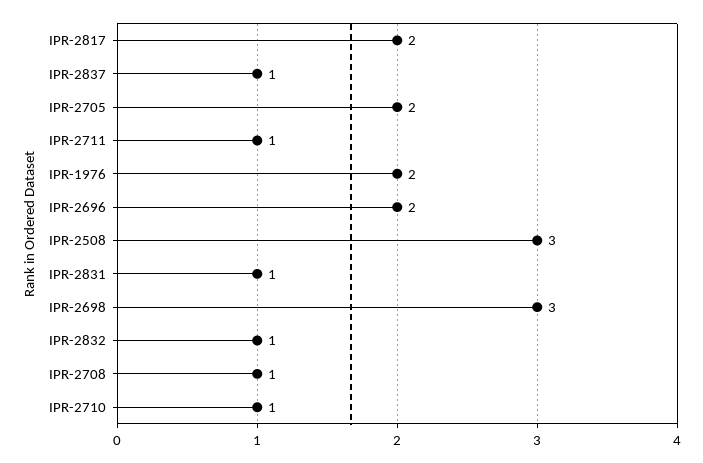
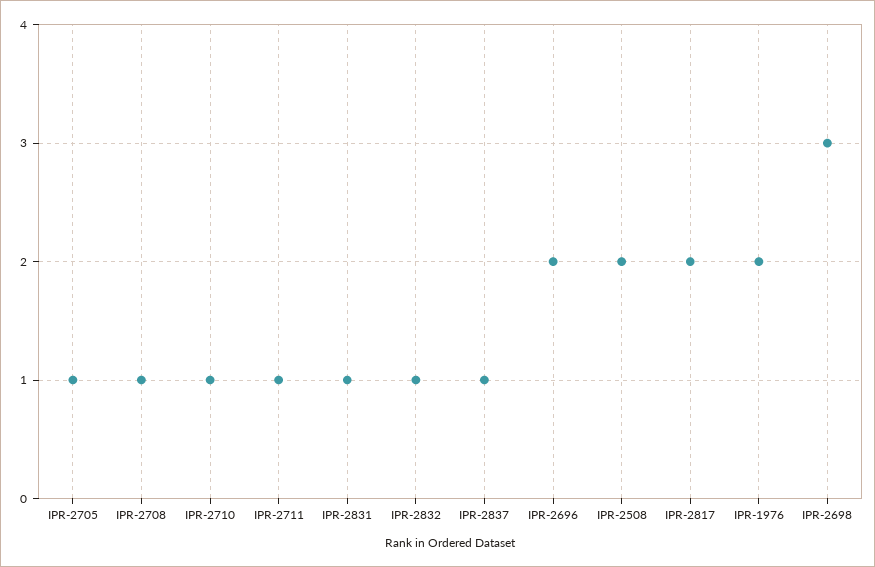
IPR-2705: 2 -> 1
IPR-2508: 3 -> 2

